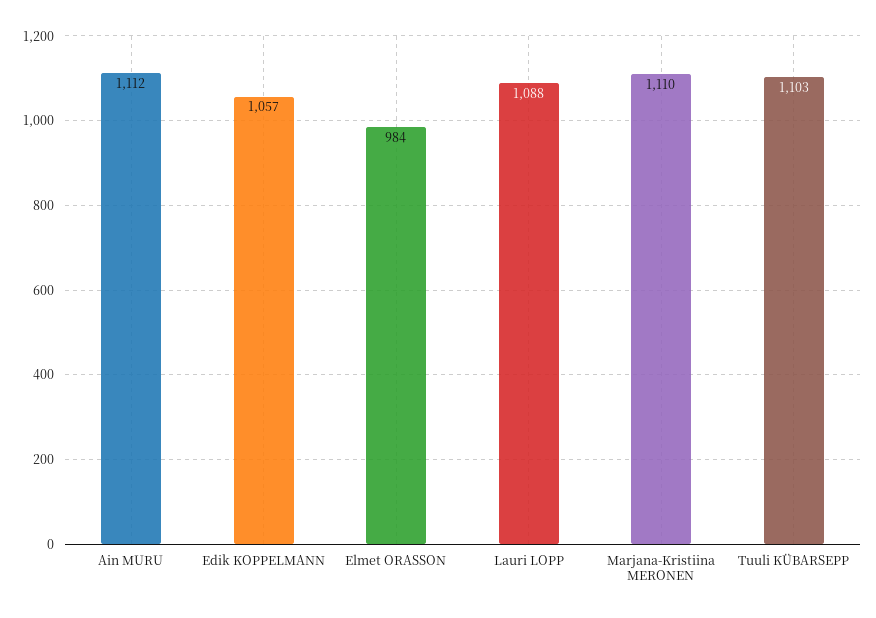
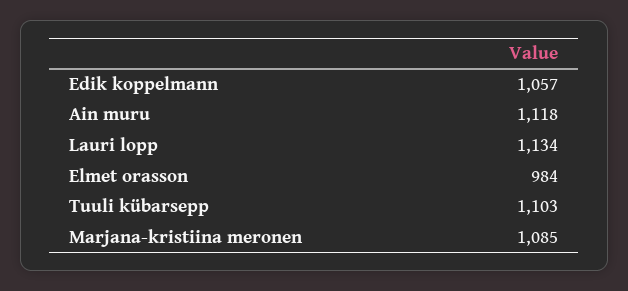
Ain MURU: 1112 -> 1118
Lauri LOPP: 1088 -> 1134
Marjana-Kristiina MERONEN: 1110 -> 1085

